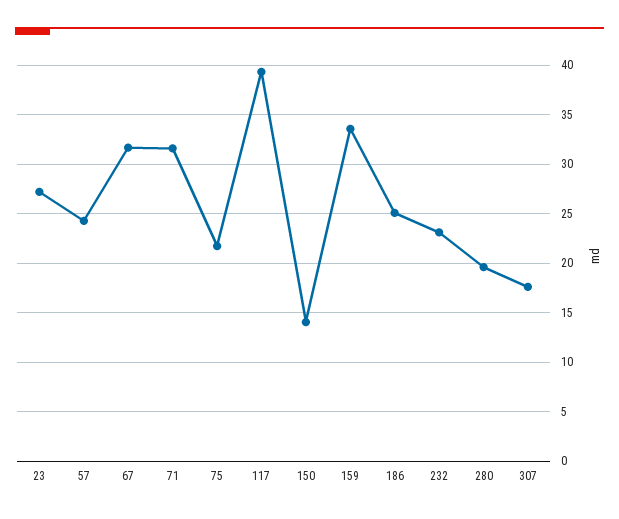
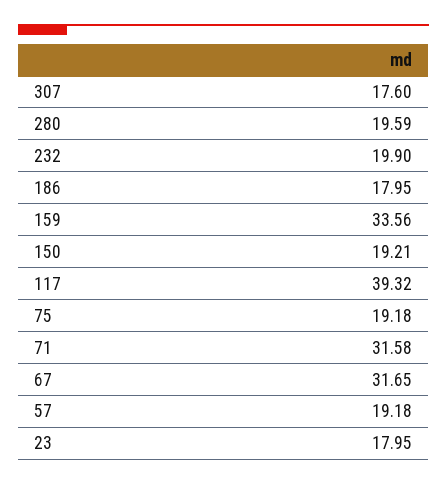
23: 27 -> 17.95
57: 24 -> 19.18
75: 22 -> 19.18
150: 14 -> 19.21
186: 25 -> 17.95
232: 23 -> 19.9

